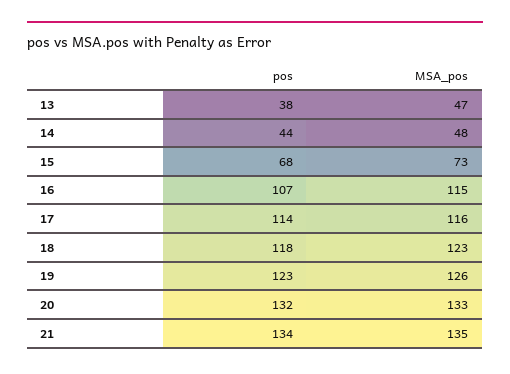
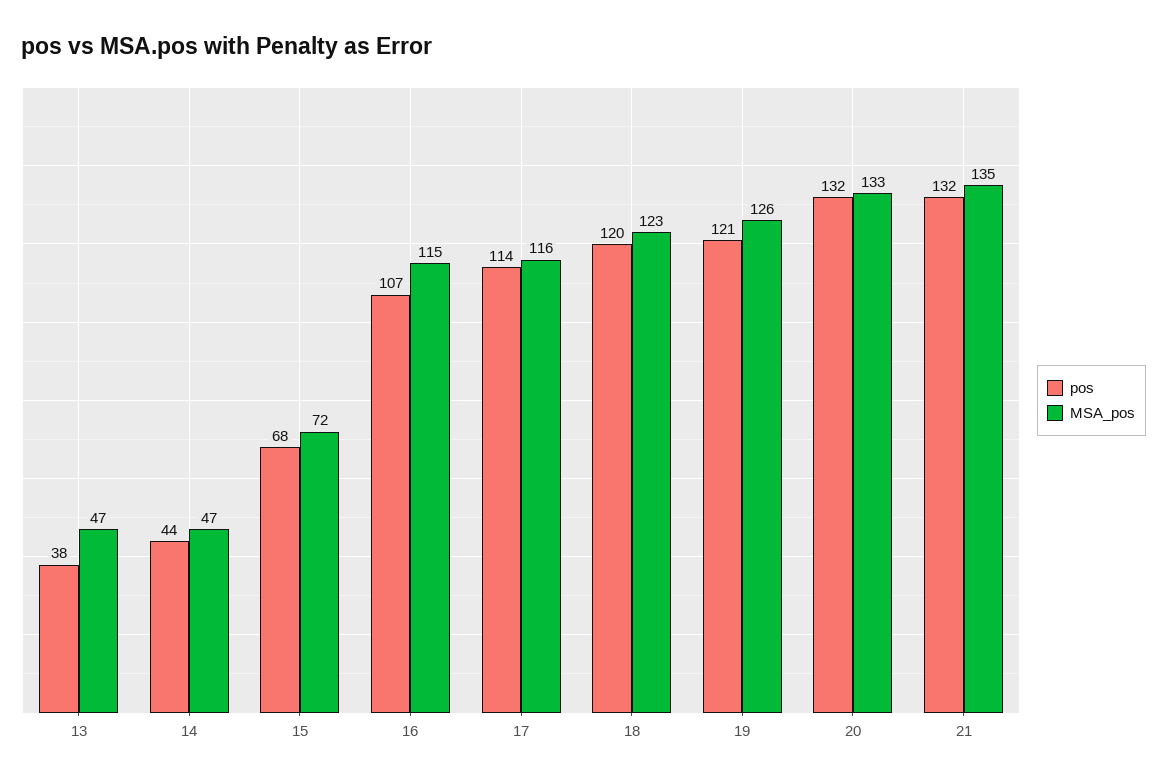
MSA_pos, 14: 48 -> 47
MSA_pos, 15: 73 -> 72
pos, 18: 118 -> 120
pos, 19: 123 -> 121
pos, 21: 134 -> 132

